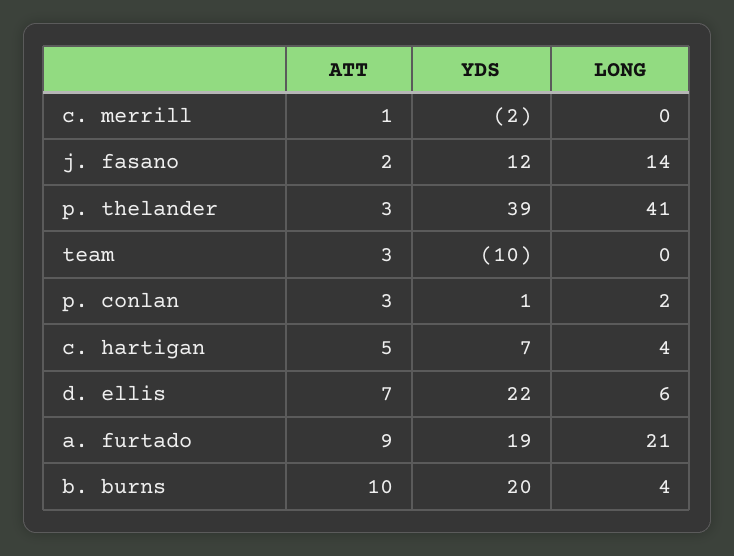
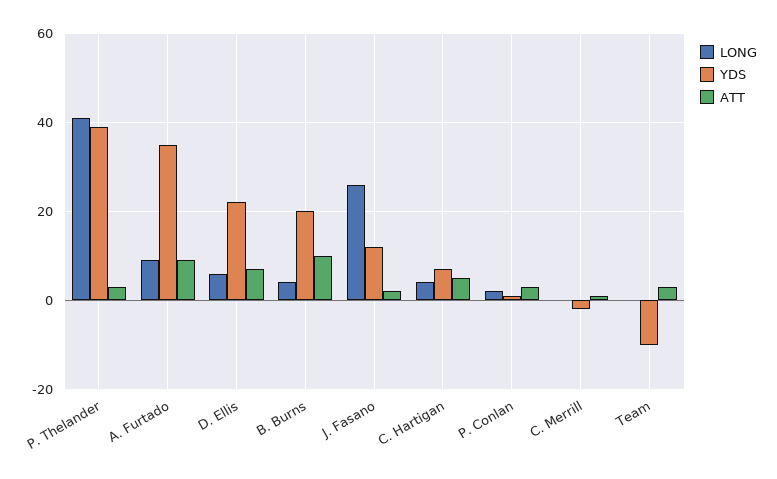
LONG, j. fasano: 14 -> 25
YDS, a. furtado: 19 -> 35
LONG, a. furtado: 21 -> 10

